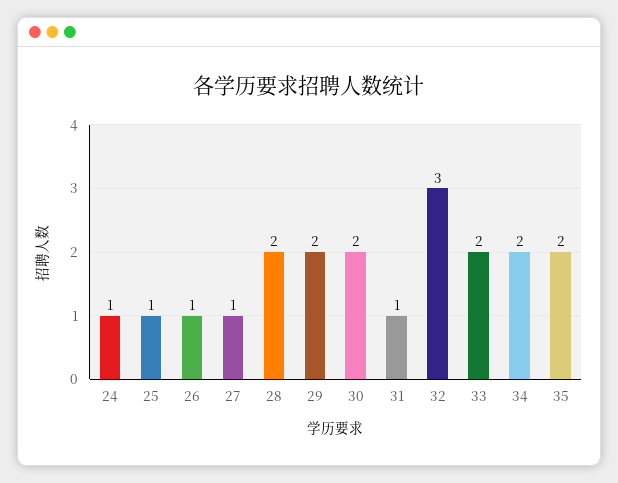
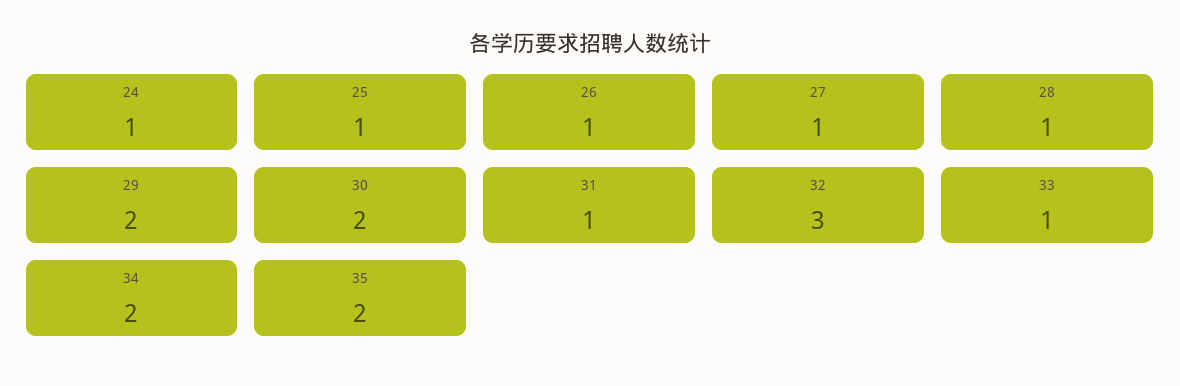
28: 2 -> 1
33: 2 -> 1

